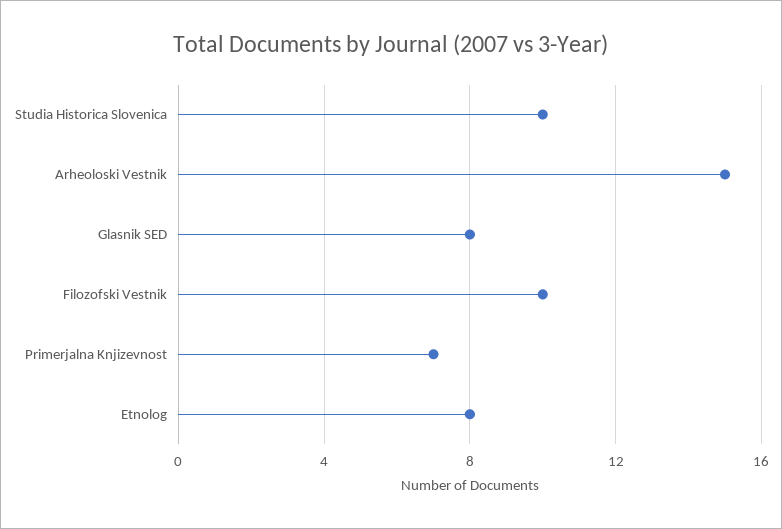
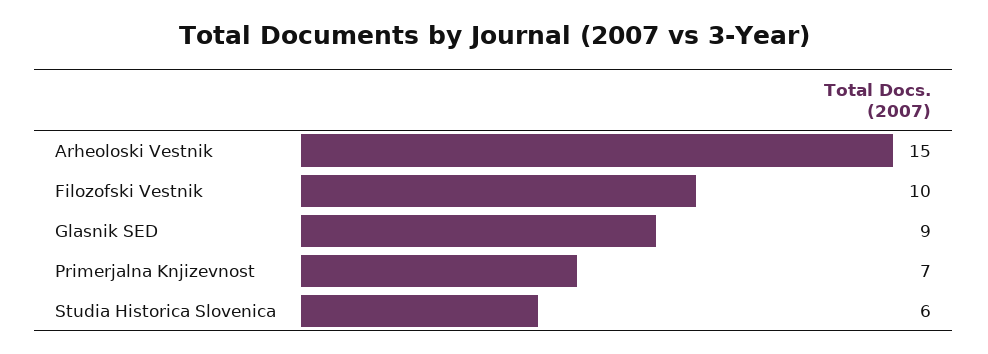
Studia Historica Slovenica: 10 -> 6
Glasnik SED: 8 -> 9
Etnolog: 8 -> none

